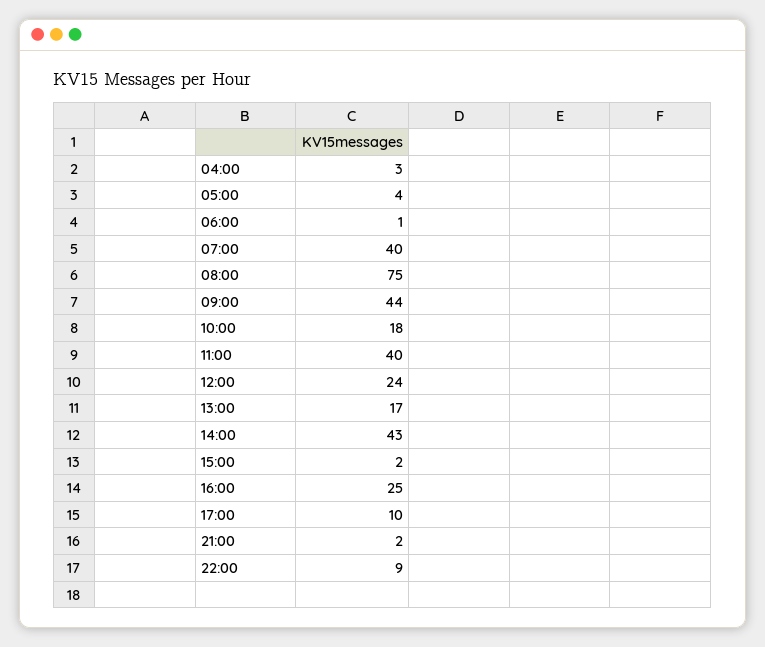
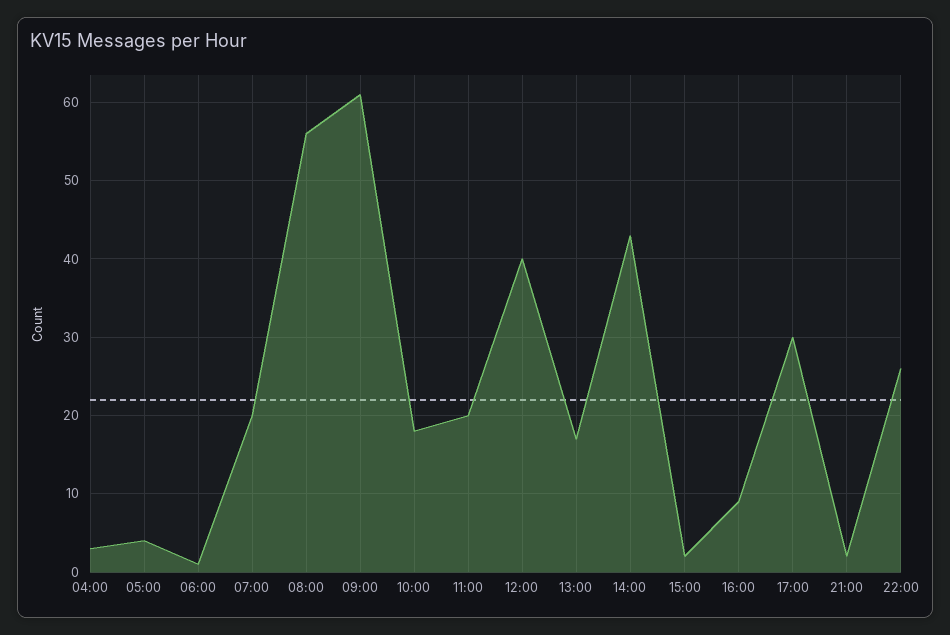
07:00: 40 -> 20
08:00: 75 -> 56
09:00: 44 -> 61
11:00: 40 -> 20
12:00: 24 -> 40
16:00: 25 -> 9
17:00: 10 -> 30
22:00: 9 -> 26

